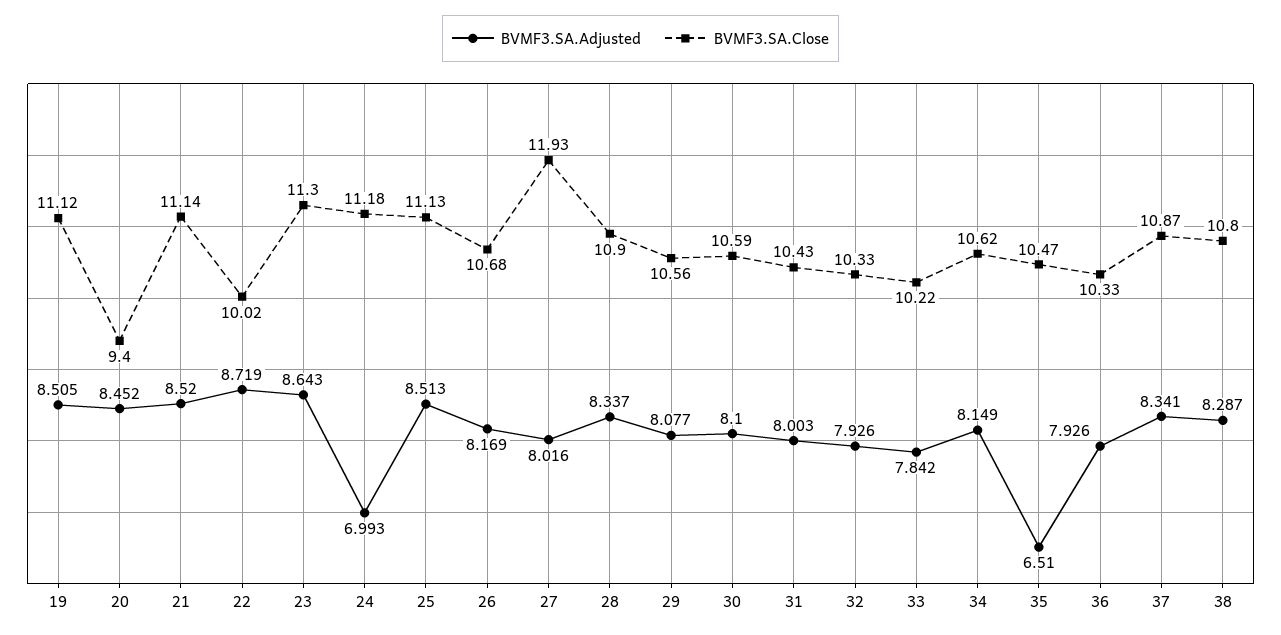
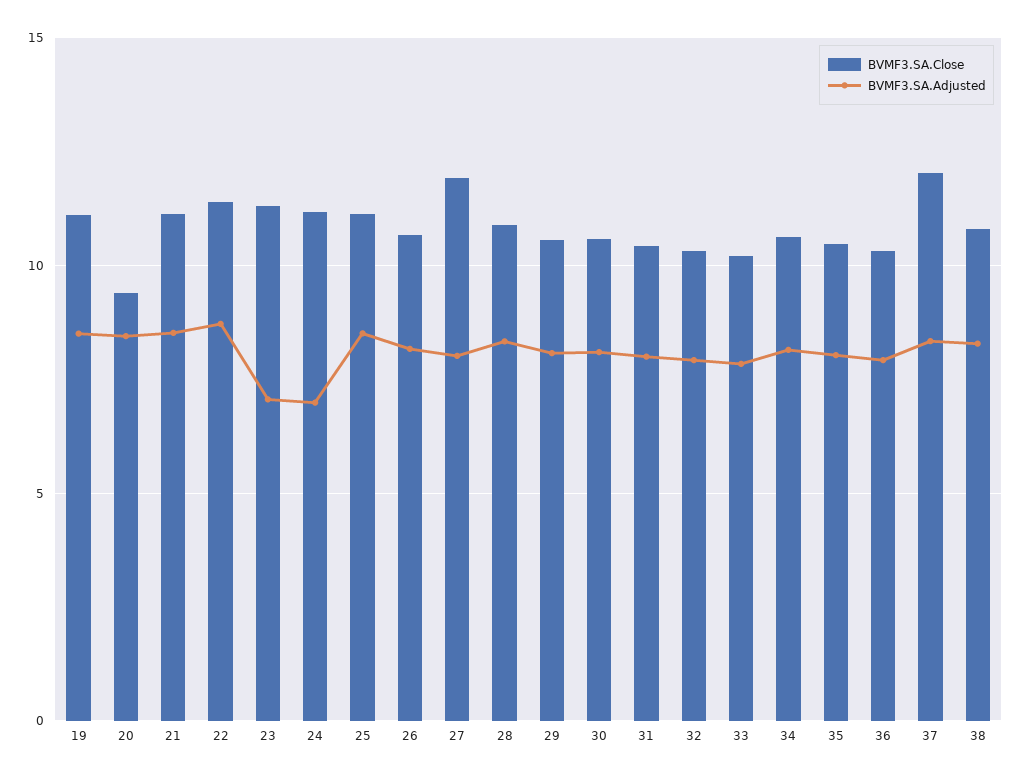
BVMF3.SA.Close, 22: 10.02 -> 11.5
BVMF3.SA.Adjusted, 23: 8.643 -> 7
BVMF3.SA.Adjusted, 35: 6.51 -> 8
BVMF3.SA.Close, 37: 10.87 -> 12

